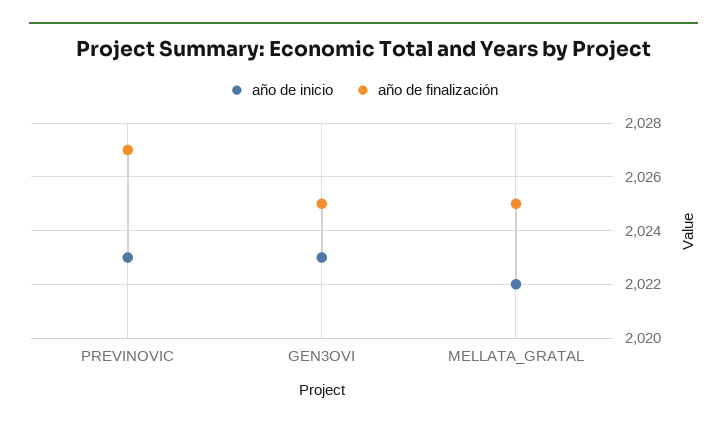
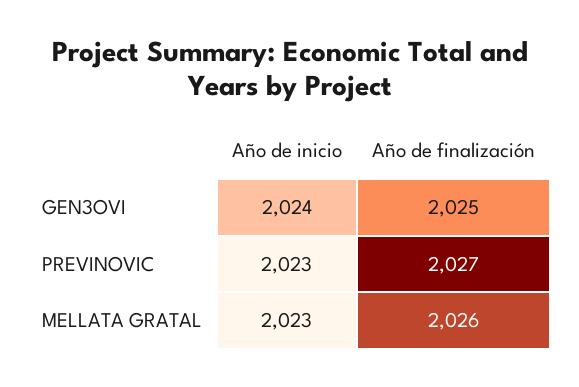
año de inicio, GEN3OVI: 2023 -> 2024
año de inicio, MELLATA_GRATAL: 2022 -> 2023
año de finalización, MELLATA_GRATAL: 2025 -> 2026

